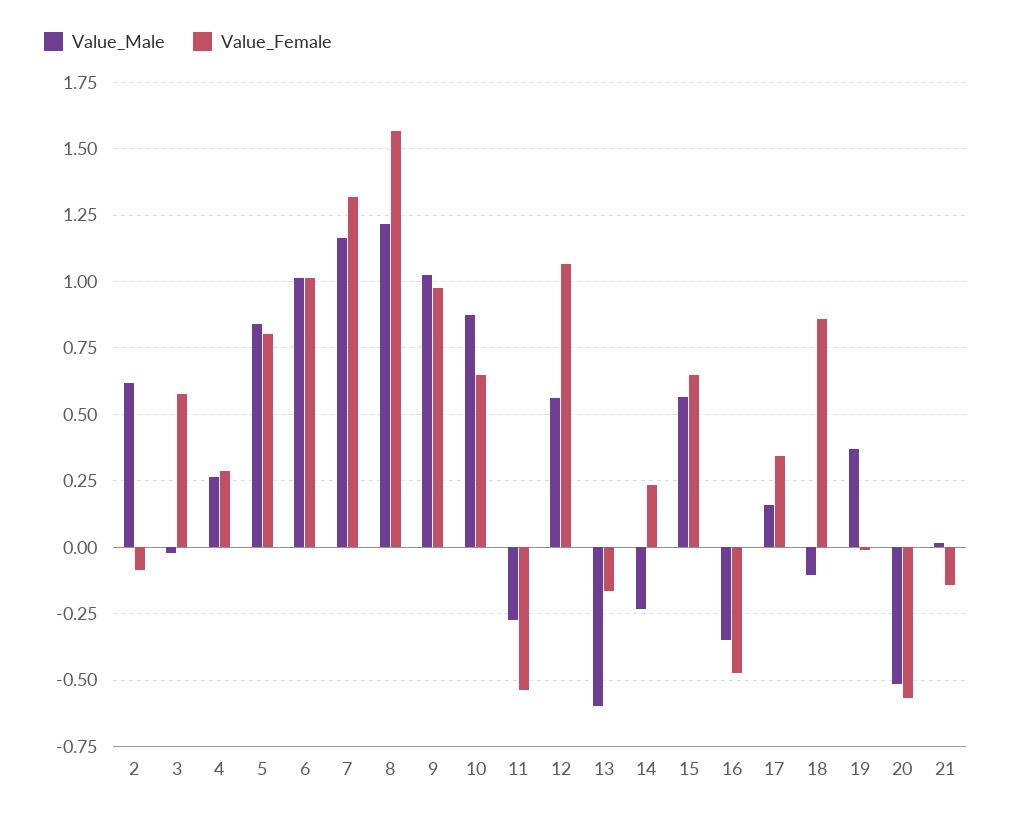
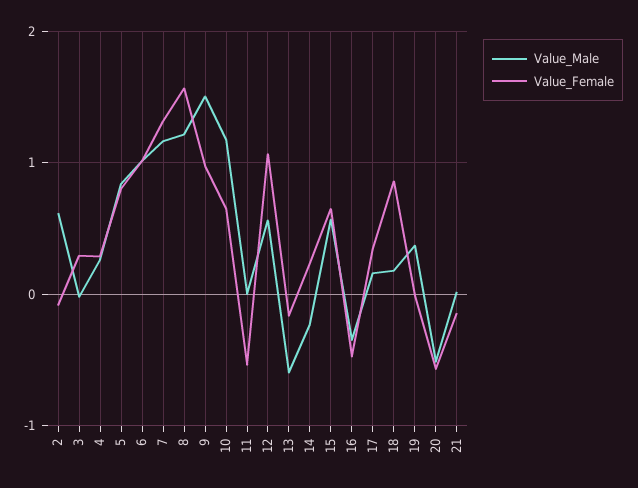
Value_Female, 3: 0.575 -> 0.3
Value_Male, 9: 1.025 -> 1.5
Value_Male, 10: 0.875 -> 1.2
Value_Male, 11: -0.275 -> 0
Value_Male, 18: -0.1 -> 0.2

